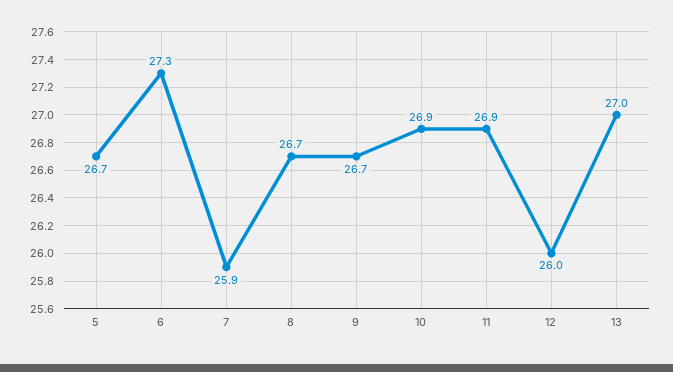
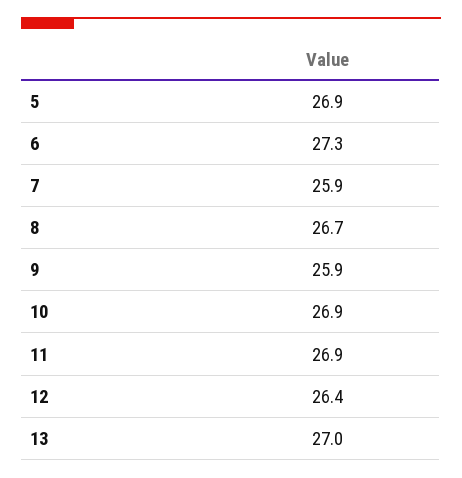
5: 26.7 -> 26.9
9: 26.7 -> 25.9
12: 26 -> 26.4

